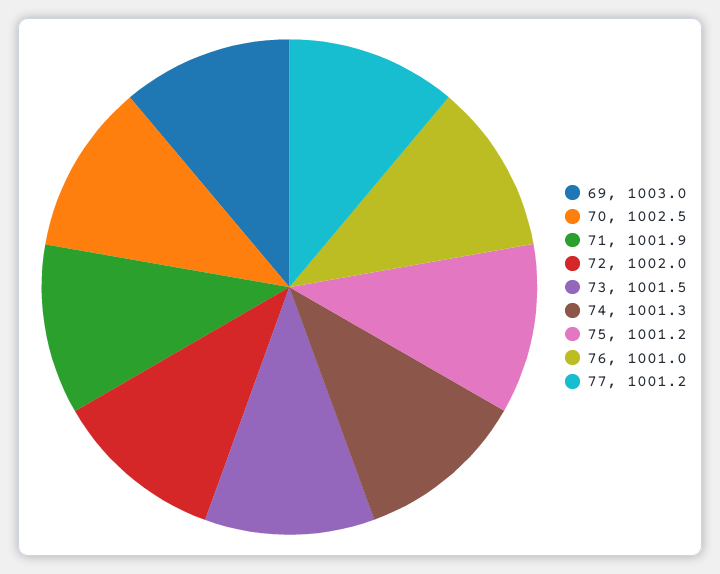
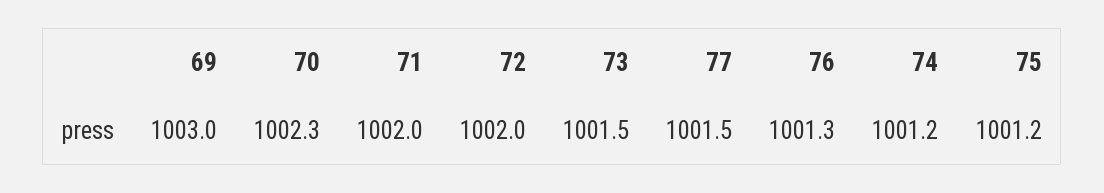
70: 1002.5 -> 1002.3
71: 1001.9 -> 1002
74: 1001.3 -> 1001.2
76: 1001 -> 1001.3
77: 1001.2 -> 1001.5

